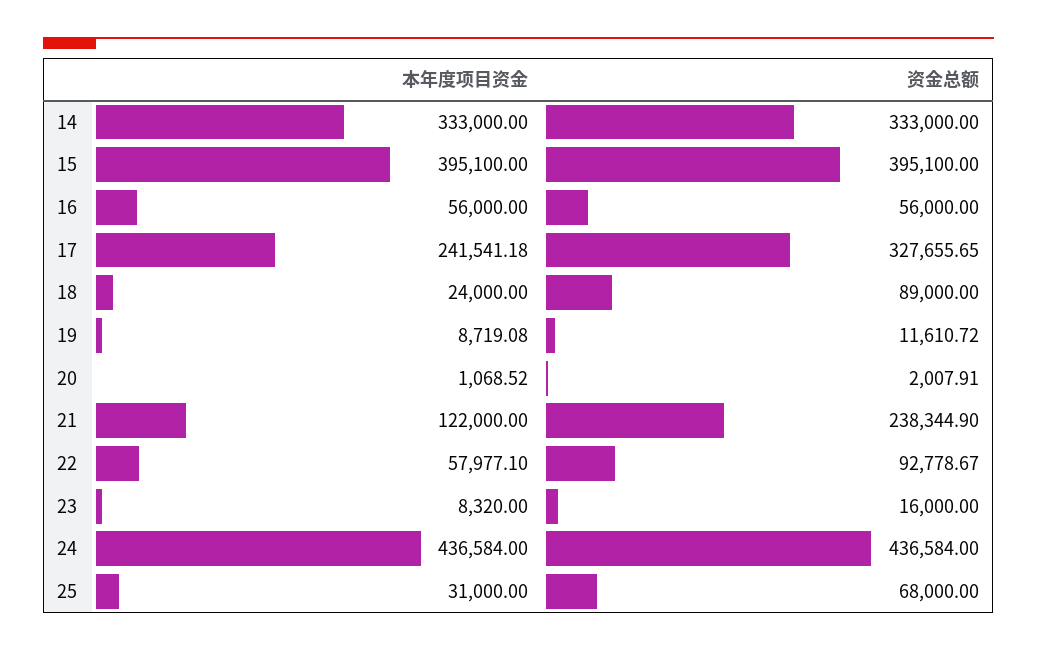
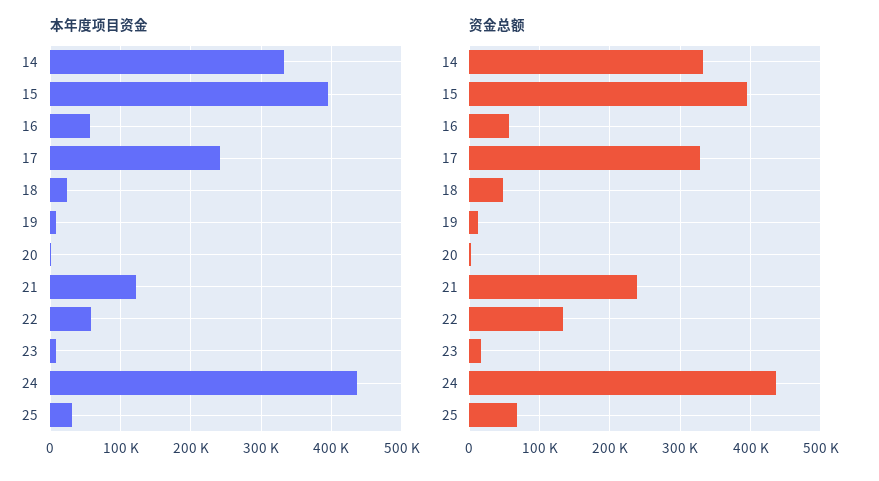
资金总额, 18: 89000 -> 50000
资金总额, 22: 92778.67 -> 130000

